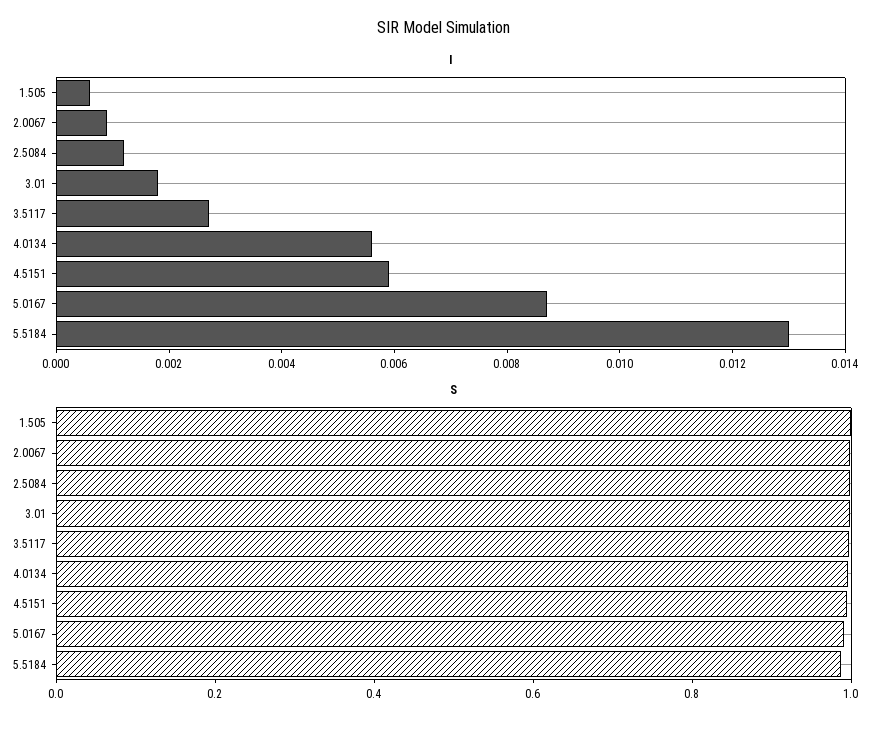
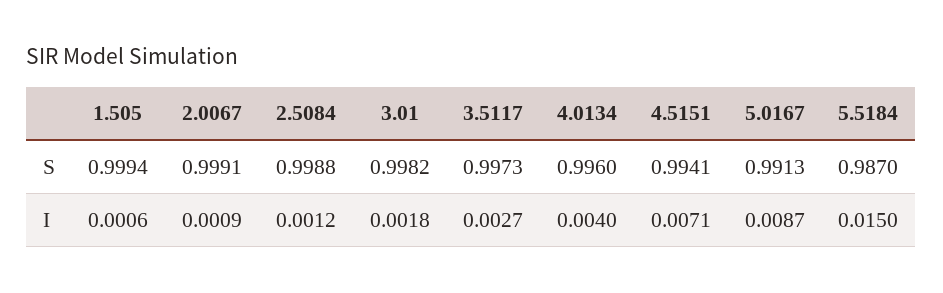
I, 4.0134: 0.0055 -> 0.004
I, 4.5151: 0.006 -> 0.0071
I, 5.5184: 0.013 -> 0.015

